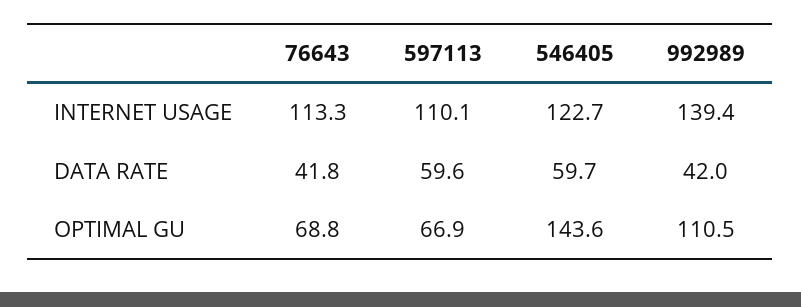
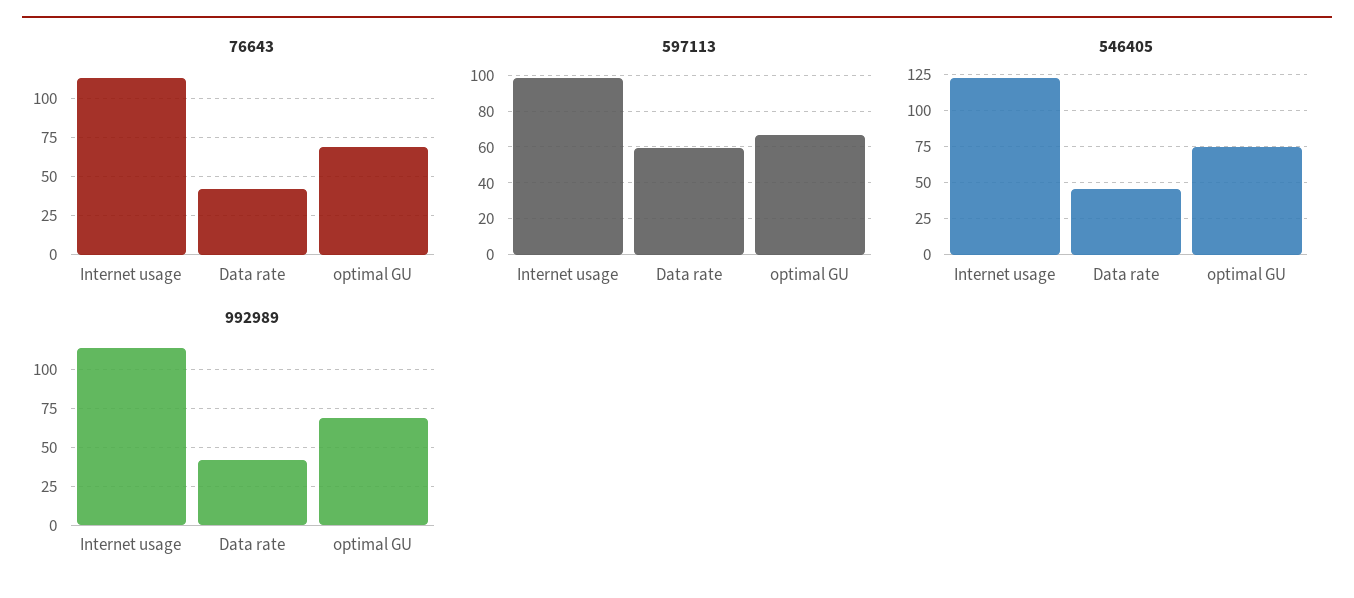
597113, INTERNET USAGE: 110.1 -> 100
992989, INTERNET USAGE: 139.4 -> 115
546405, DATA RATE: 59.7 -> 45
546405, OPTIMAL GU: 143.6 -> 75
992989, OPTIMAL GU: 110.5 -> 70

